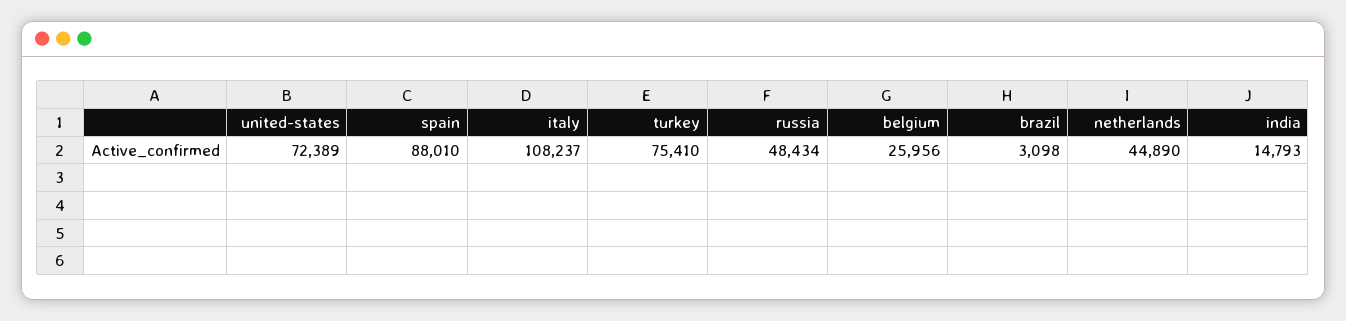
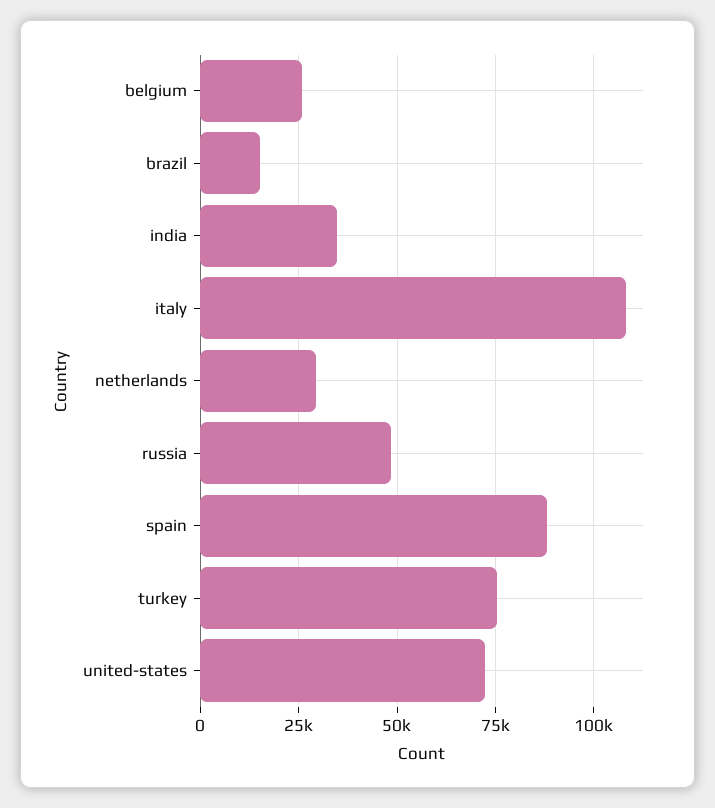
brazil: 3098 -> 15000
netherlands: 44890 -> 30000
india: 14793 -> 35000

